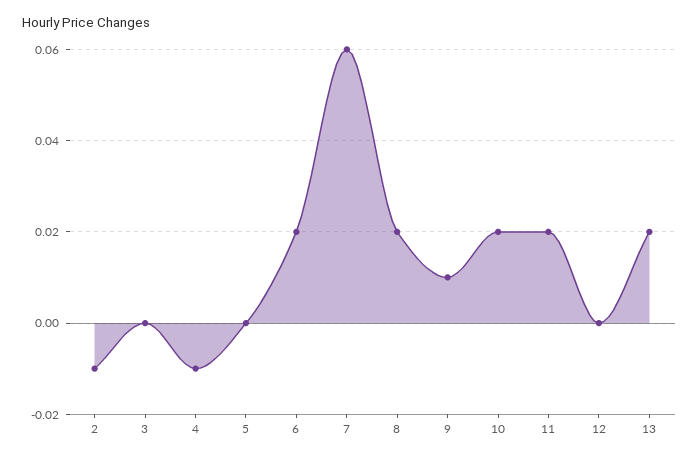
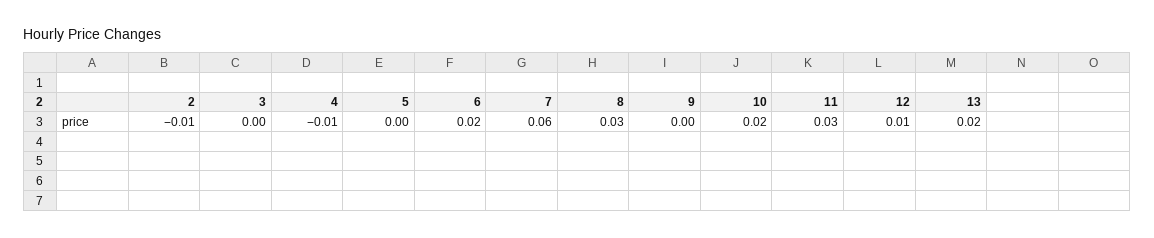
8: 0.02 -> 0.03
9: 0.01 -> 0
11: 0.02 -> 0.03
12: 0 -> 0.01

